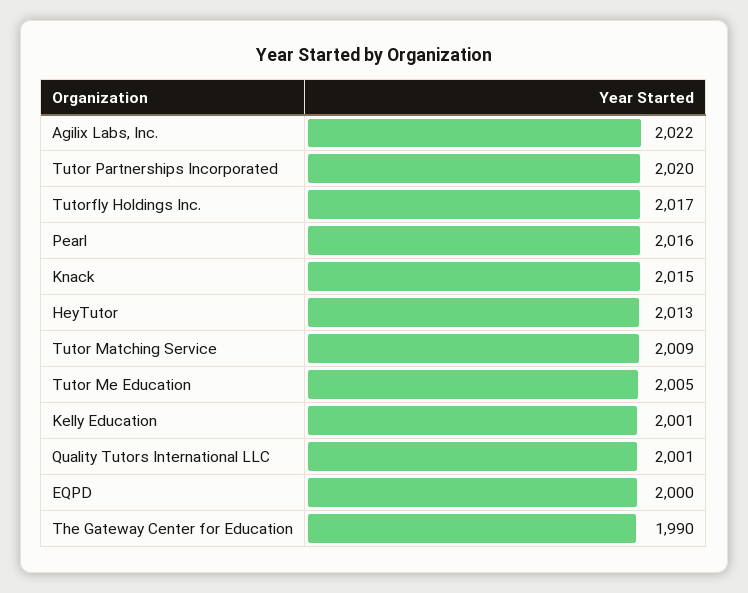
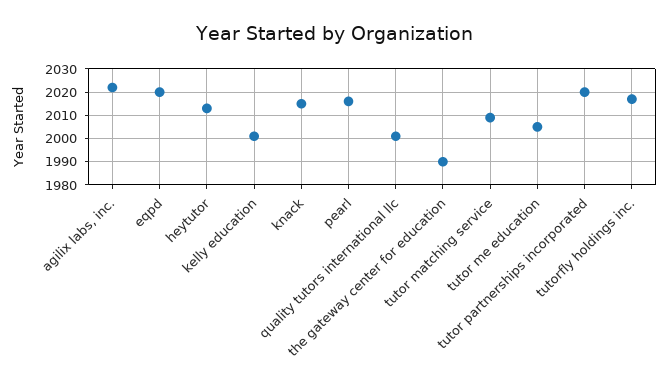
EQPD: 2000 -> 2020

